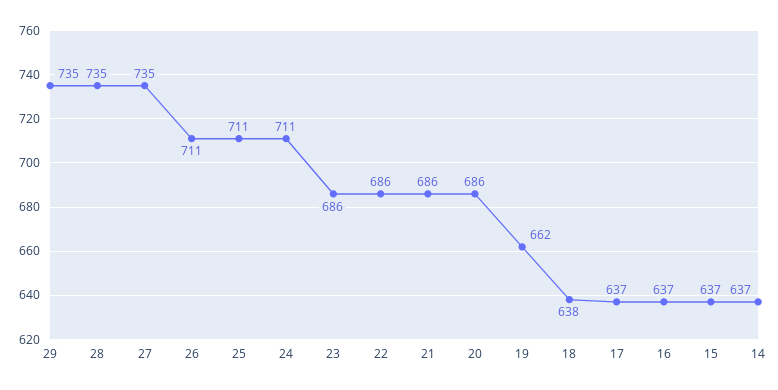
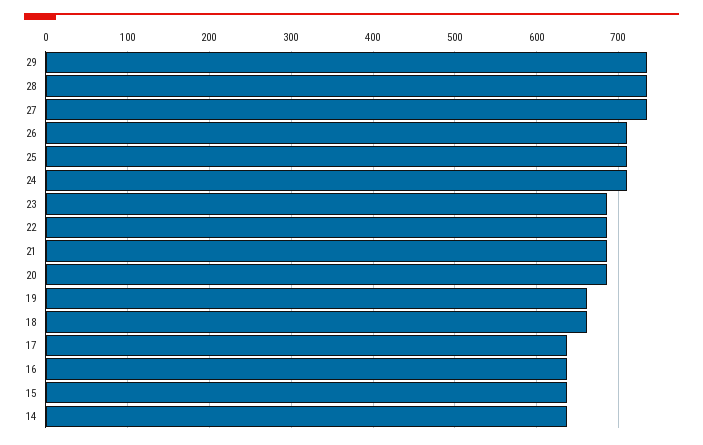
18: 638 -> 660

